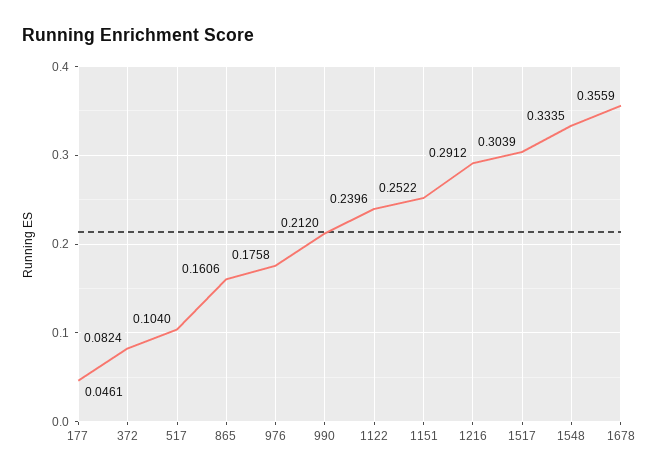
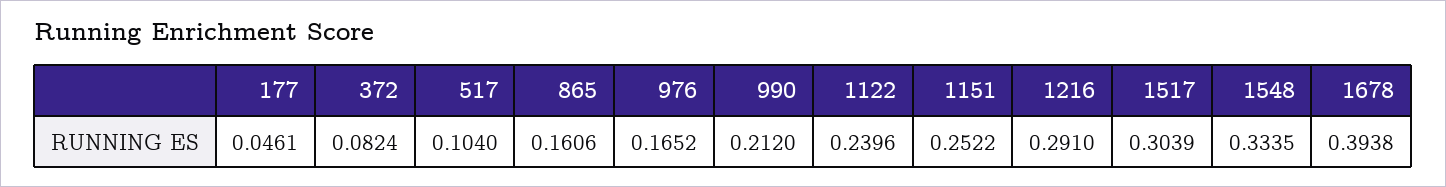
976: 0.1758 -> 0.1652
1216: 0.2912 -> 0.291
1678: 0.3559 -> 0.3938

